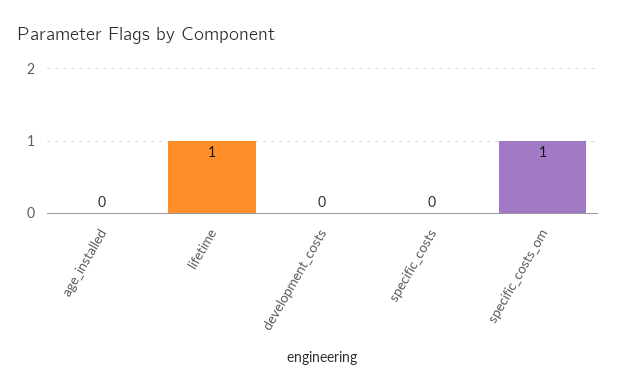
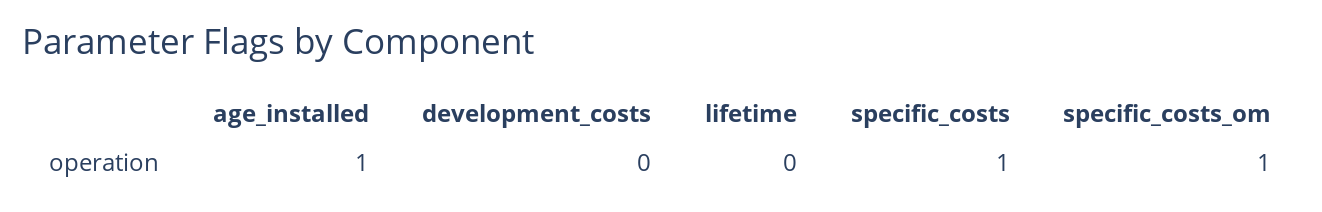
age_installed: 0 -> 1
lifetime: 1 -> 0
specific_costs: 0 -> 1

